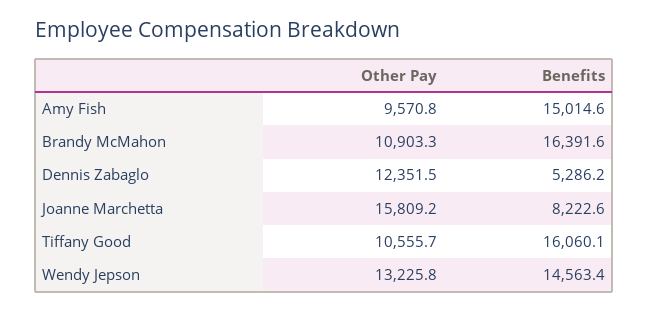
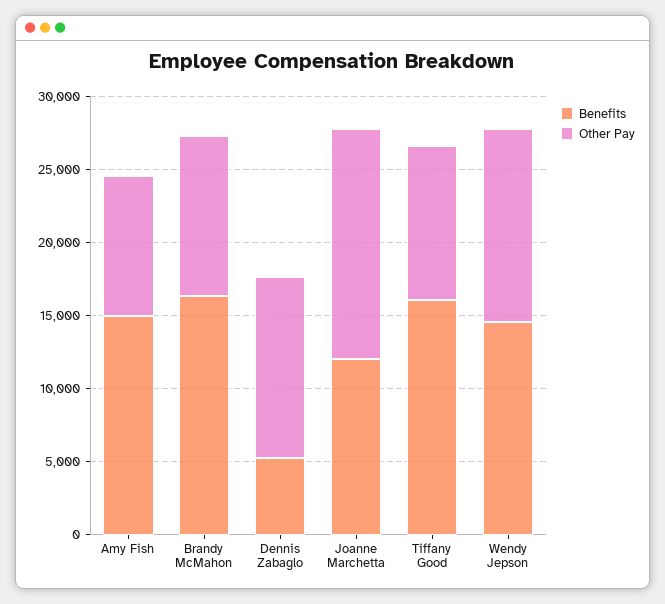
Benefits, Joanne Marchetta: 8222.6 -> 12000

